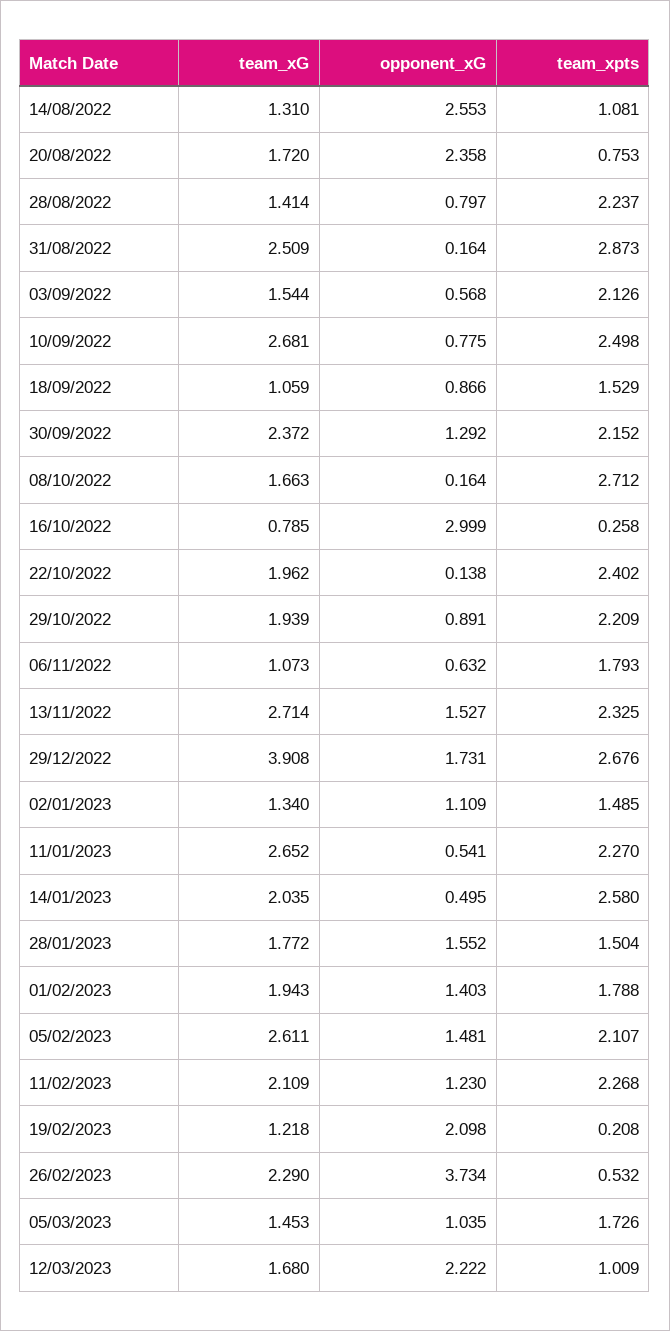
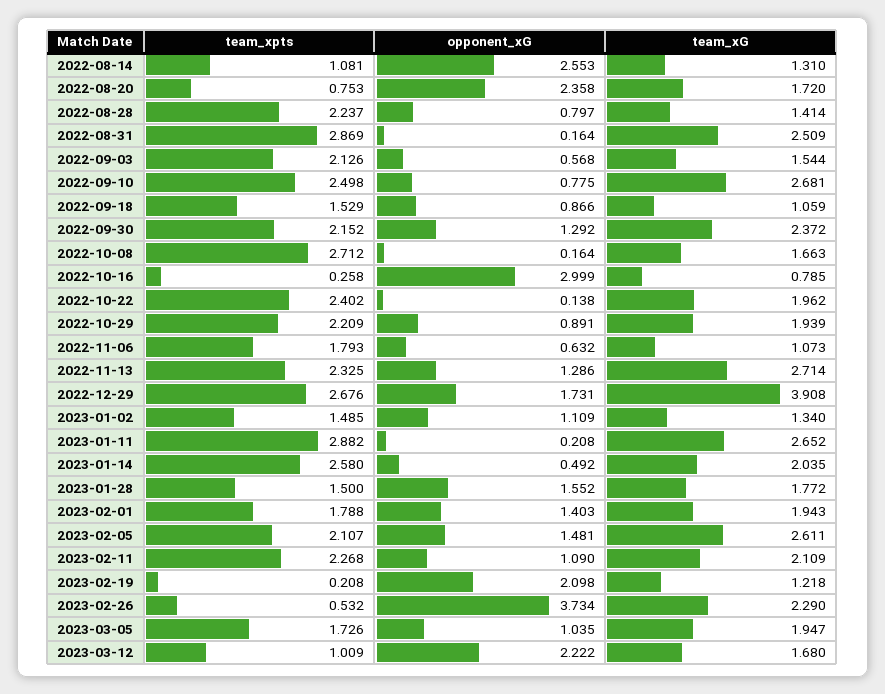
team_xpts, 31/08/2022: 2.873 -> 2.869
opponent_xG, 13/11/2022: 1.527 -> 1.286
opponent_xG, 11/01/2023: 0.541 -> 0.208
team_xpts, 11/01/2023: 2.27 -> 2.882
opponent_xG, 14/01/2023: 0.495 -> 0.492
team_xpts, 28/01/2023: 1.504 -> 1.5
opponent_xG, 11/02/2023: 1.23 -> 1.09
team_xG, 05/03/2023: 1.453 -> 1.947

